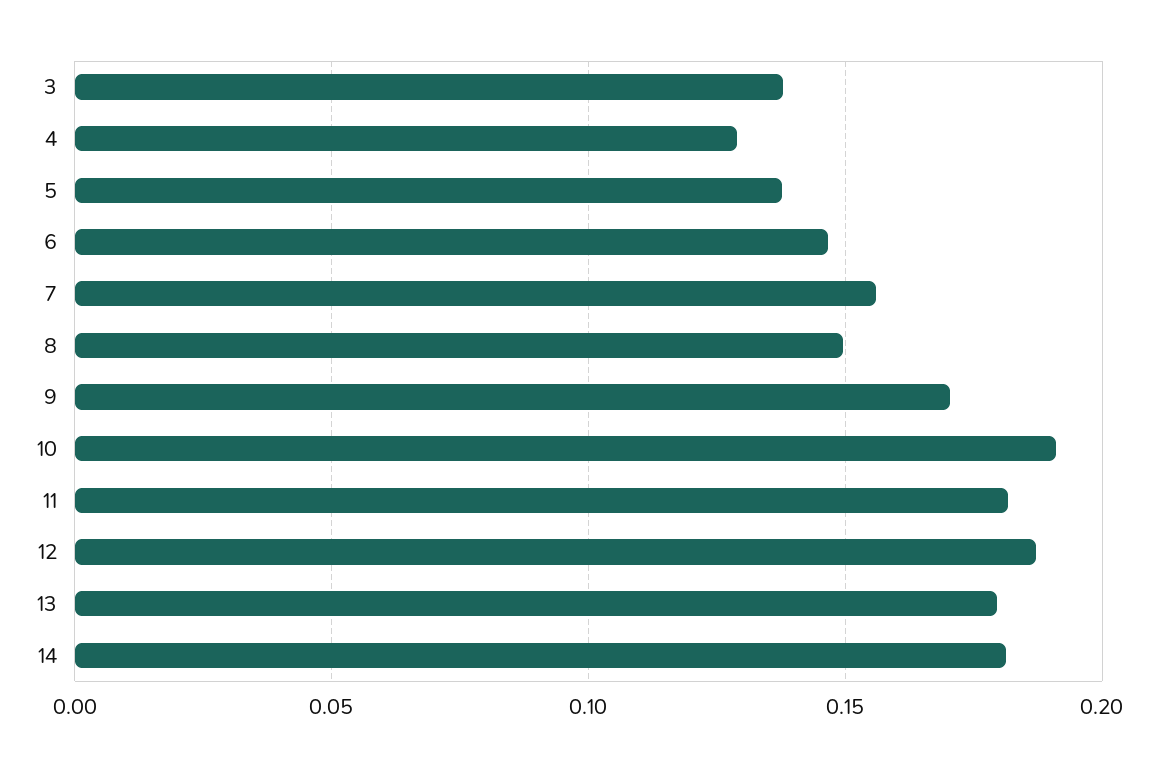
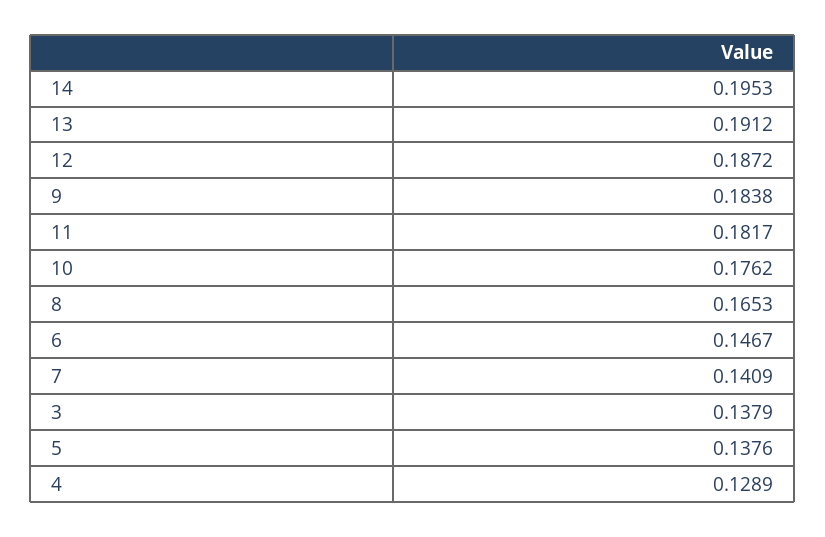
7: 0.155 -> 0.1409
8: 0.15 -> 0.1653
9: 0.17 -> 0.1838
10: 0.19 -> 0.1762
13: 0.18 -> 0.1912
14: 0.18 -> 0.1953

